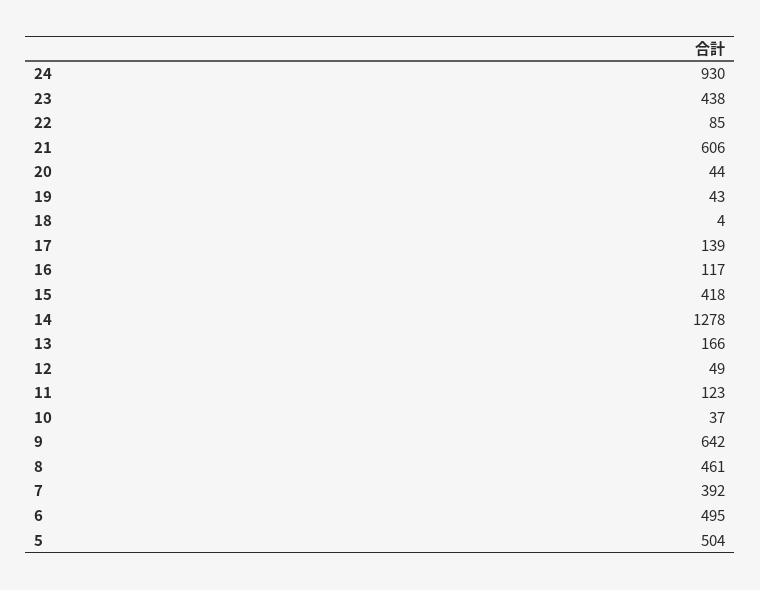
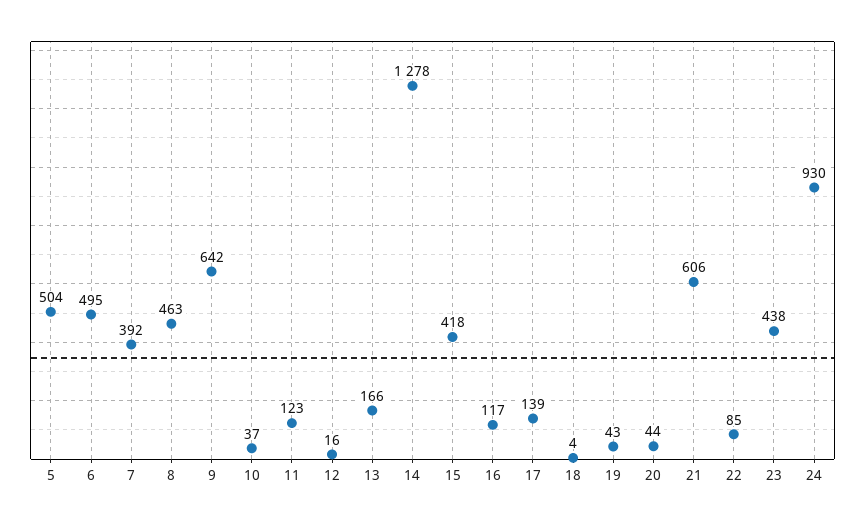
12: 49 -> 16
8: 461 -> 463

